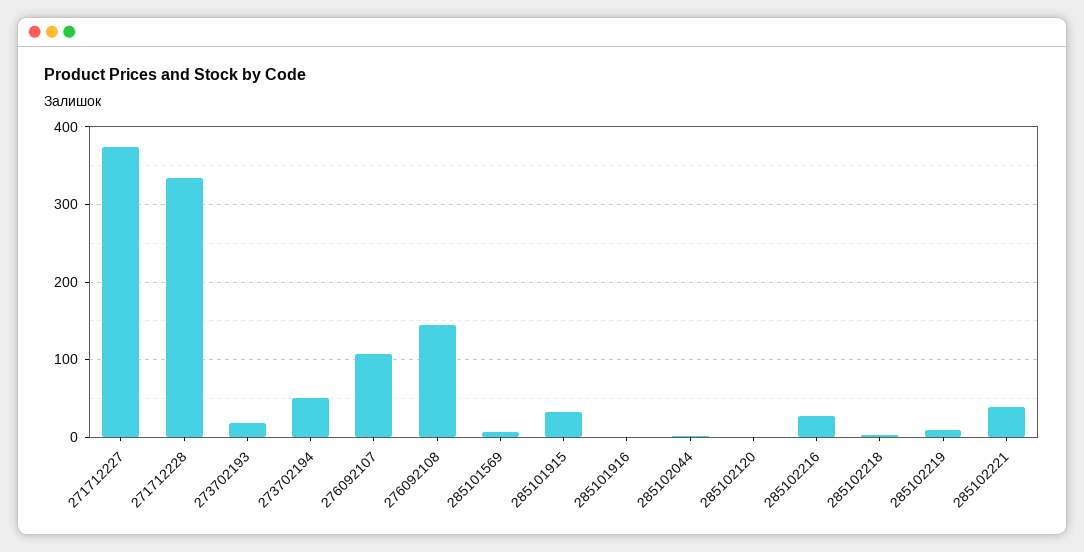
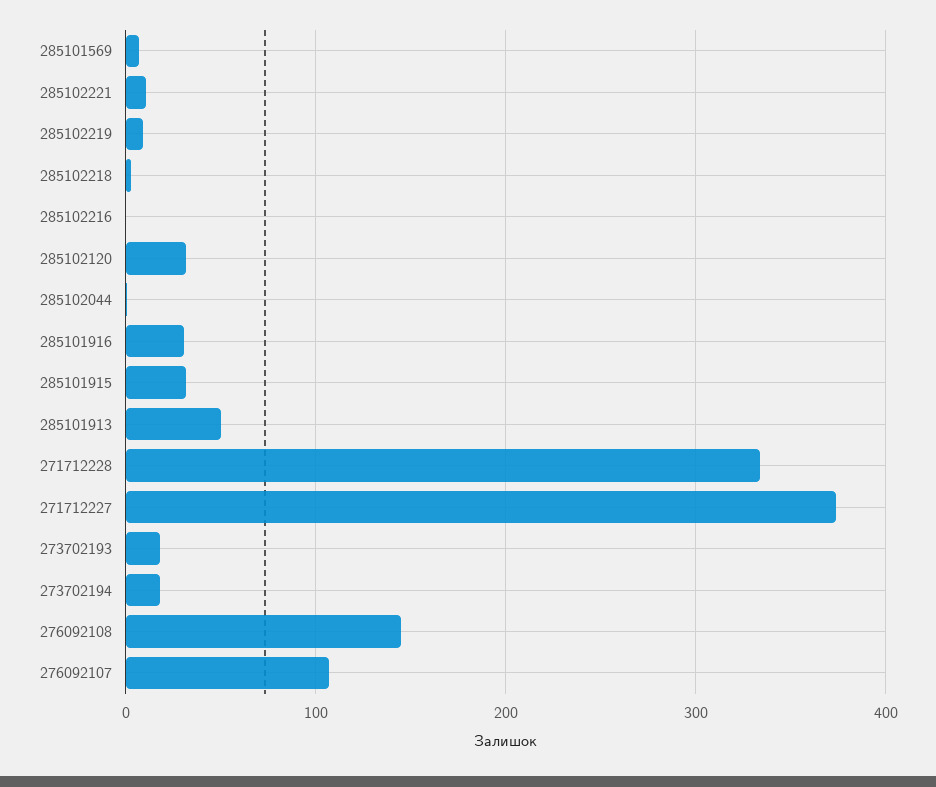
273702194: 50 -> 20
285101916: 0 -> 30
285102120: 0 -> 30
285102216: 30 -> 0
285102221: 40 -> 10
285101913: none -> 50

